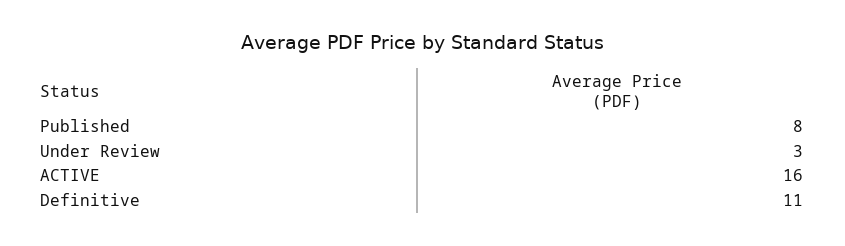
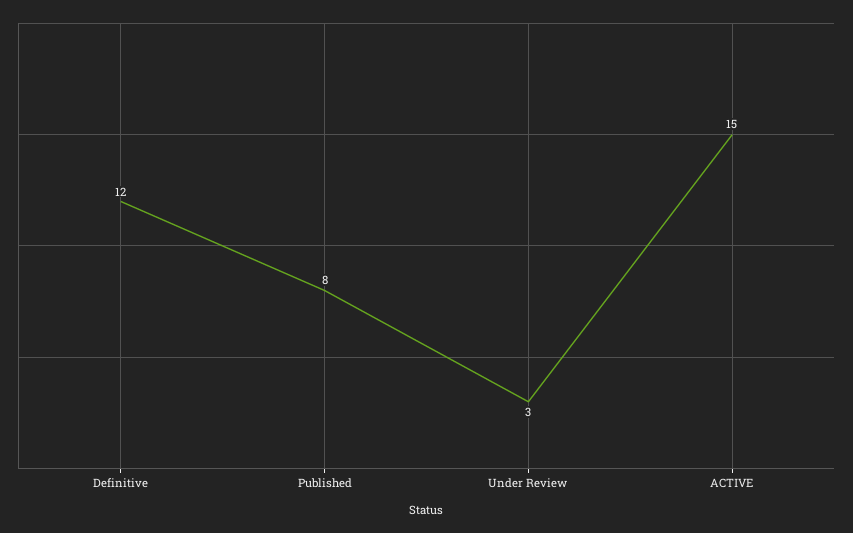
ACTIVE: 16 -> 15
Definitive: 11 -> 12

